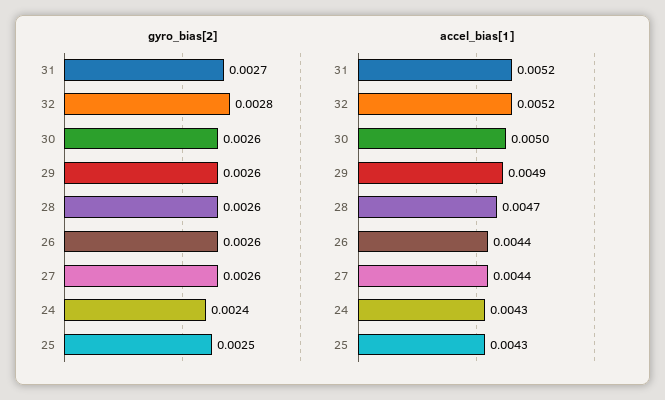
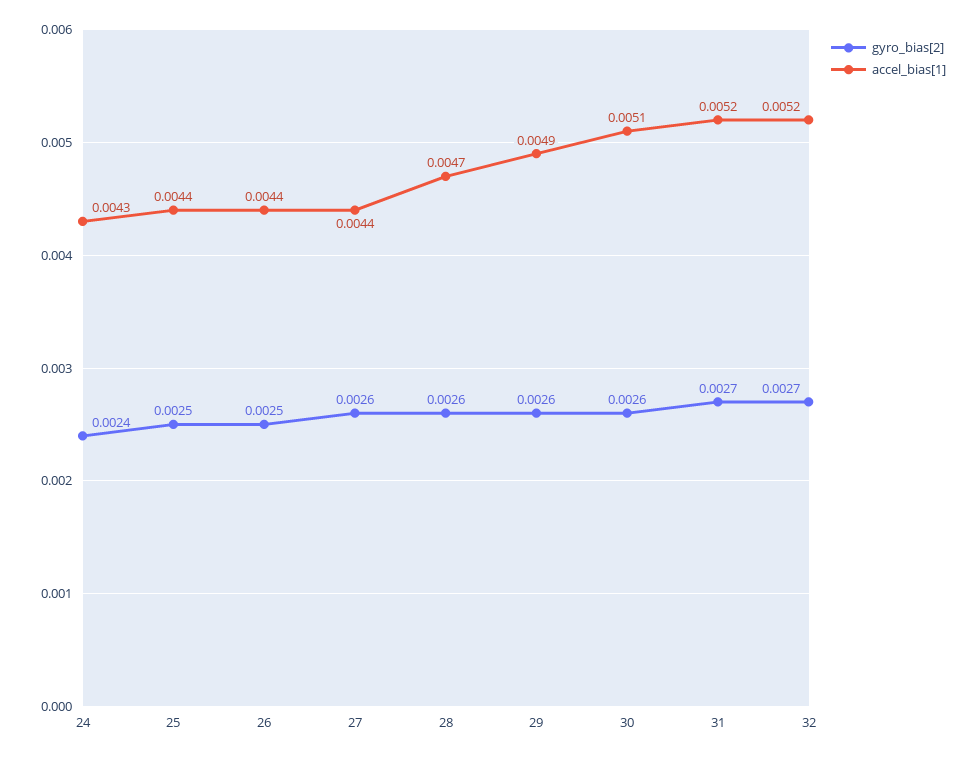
gyro_bias[2], 32: 0.0028 -> 0.0027
gyro_bias[2], 26: 0.0026 -> 0.0025
accel_bias[1], 30: 0.005 -> 0.0051
accel_bias[1], 25: 0.0043 -> 0.0044

